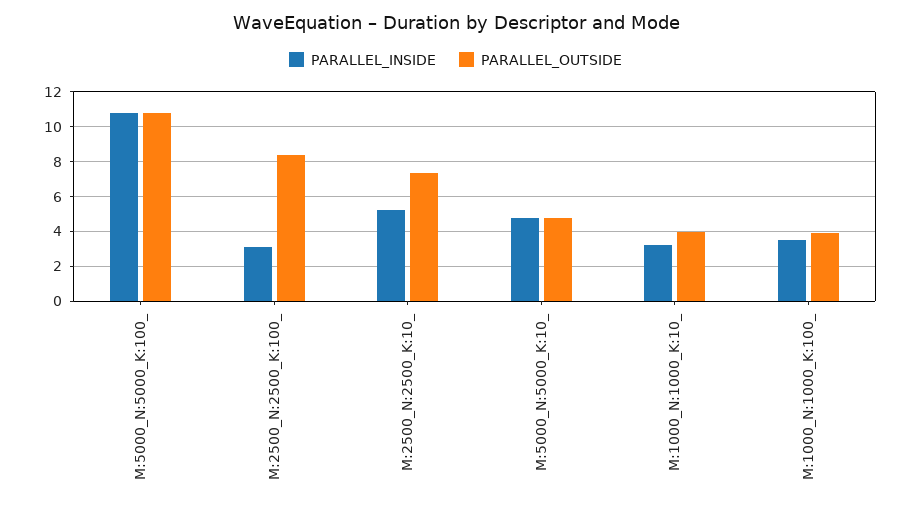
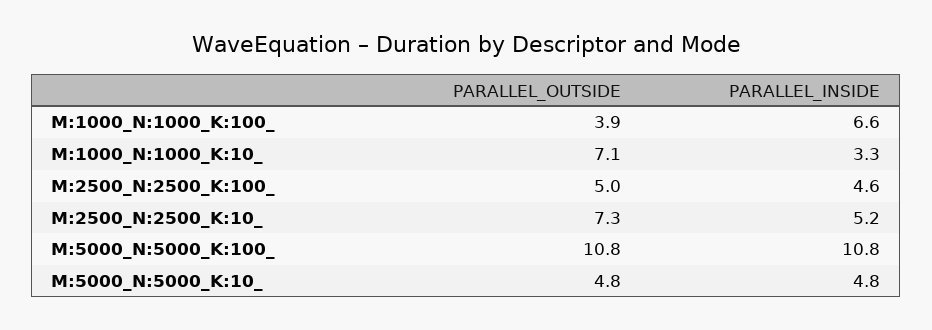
PARALLEL_INSIDE, M:2500_N:2500_K:100_: 3 -> 4.6
PARALLEL_OUTSIDE, M:2500_N:2500_K:100_: 8.5 -> 5
PARALLEL_OUTSIDE, M:1000_N:1000_K:10_: 4 -> 7.1
PARALLEL_INSIDE, M:1000_N:1000_K:100_: 3.5 -> 6.6

